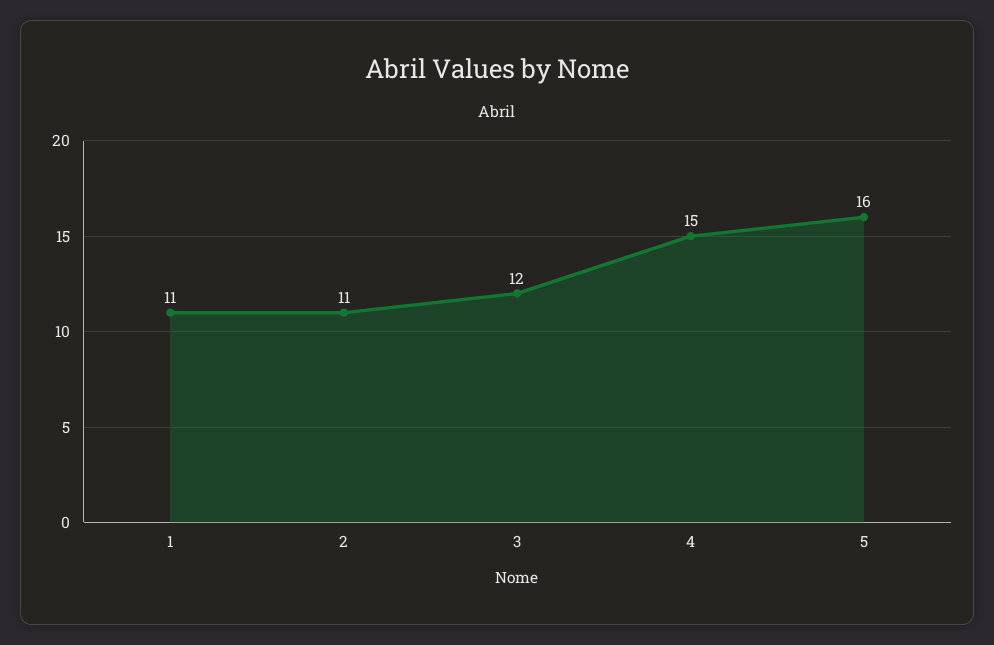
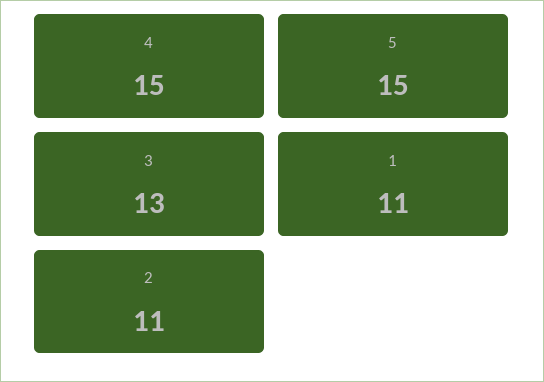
3: 12 -> 13
5: 16 -> 15

